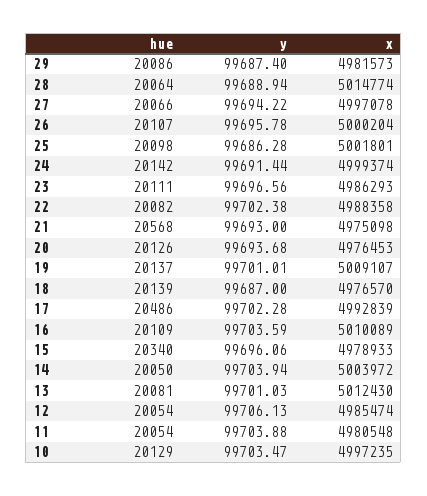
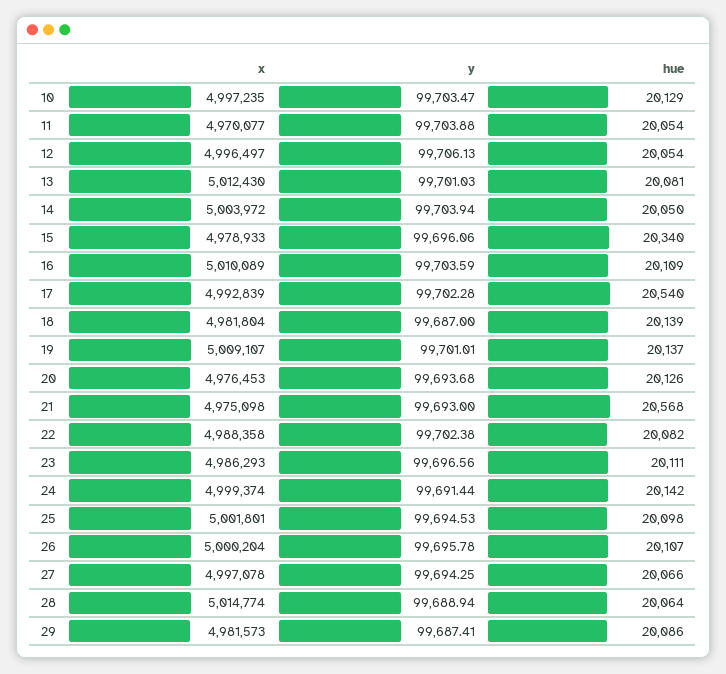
y, 29: 99687.4 -> 99687.41
y, 27: 99694.22 -> 99694.25
y, 25: 99686.28 -> 99694.53
x, 18: 4976570 -> 4981804
hue, 17: 20486 -> 20540
x, 12: 4985474 -> 4996497
x, 11: 4980548 -> 4970077

